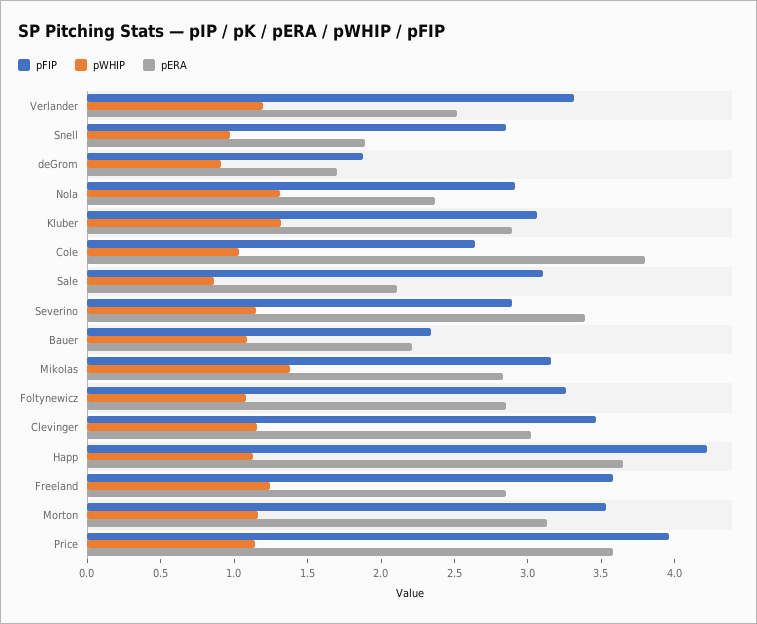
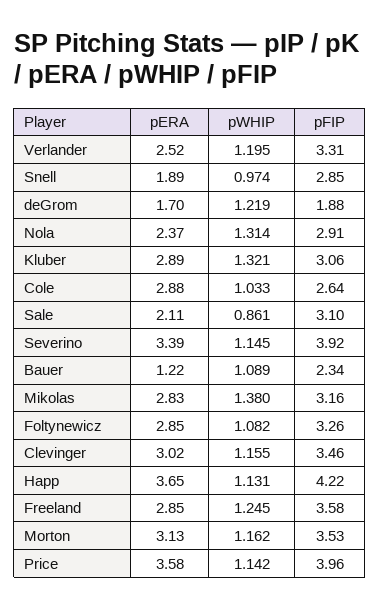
pWHIP, deGrom: 0.9 -> 1.219
pERA, Cole: 3.8 -> 2.88
pFIP, Severino: 2.9 -> 3.92
pERA, Bauer: 2.2 -> 1.22

